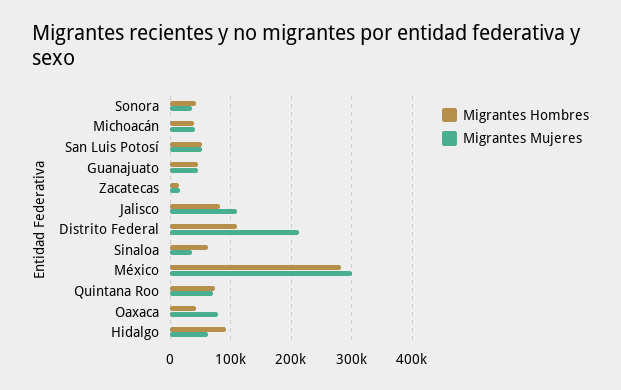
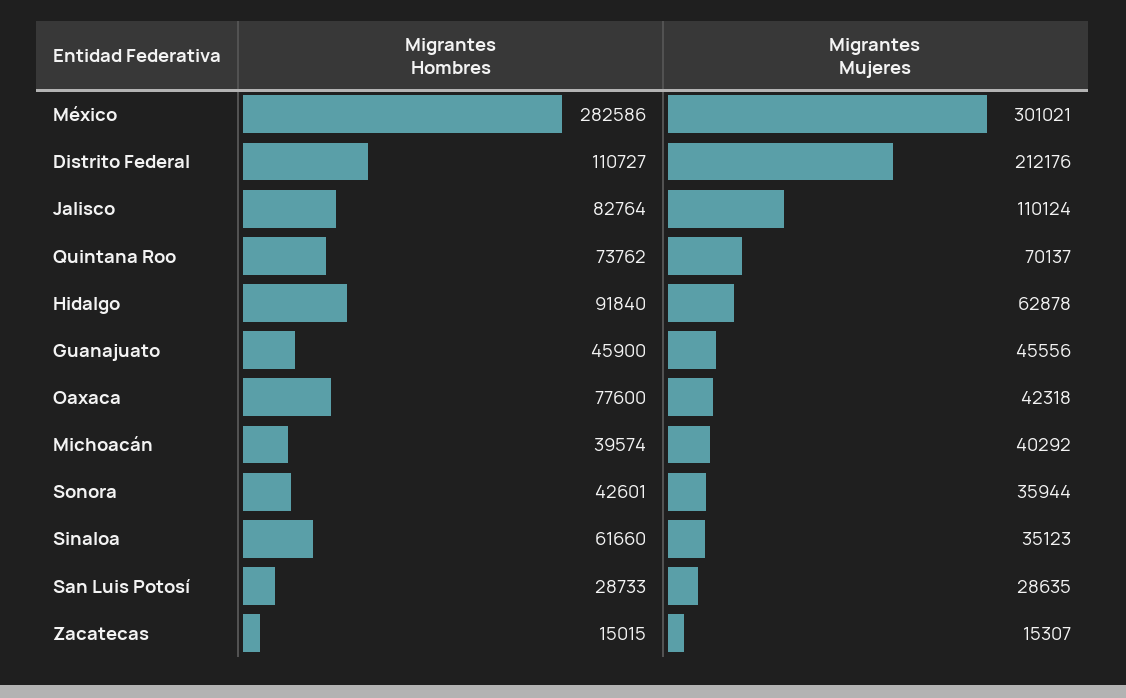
Migrantes Hombres, San Luis Potosí: 50000 -> 28733
Migrantes Mujeres, San Luis Potosí: 50000 -> 28635
Migrantes Hombres, Oaxaca: 40000 -> 77600
Migrantes Mujeres, Oaxaca: 80000 -> 42318

